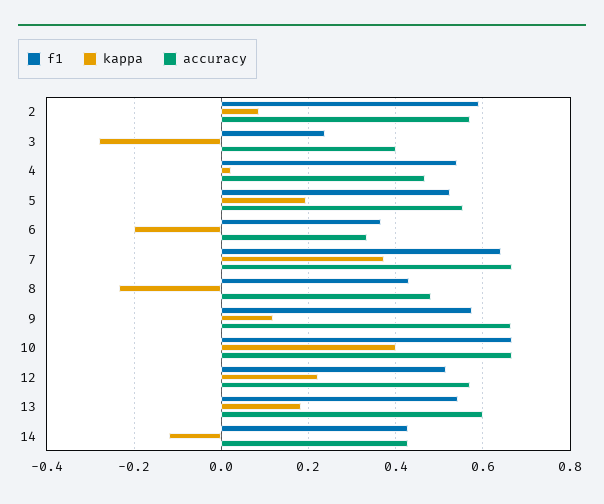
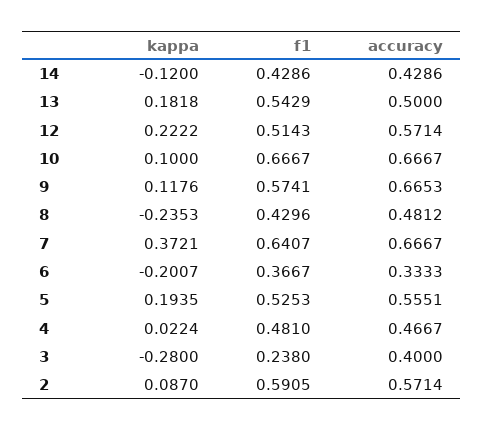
f1, 4: 0.54 -> 0.481
kappa, 10: 0.4 -> 0.1
accuracy, 13: 0.6 -> 0.5

